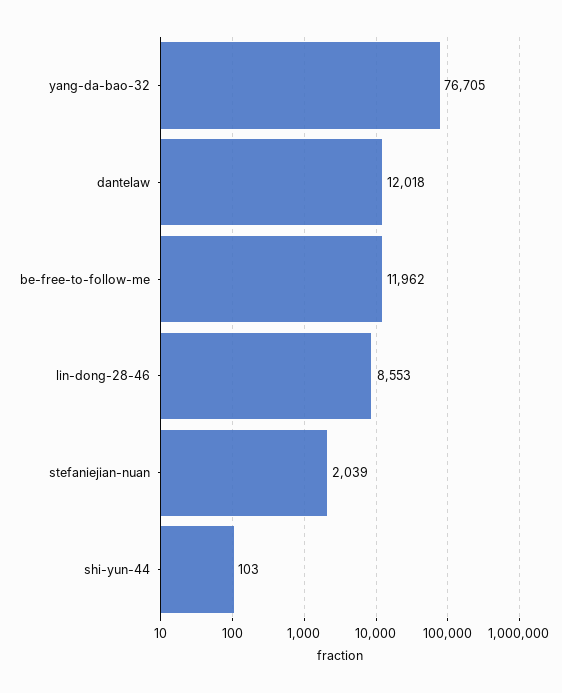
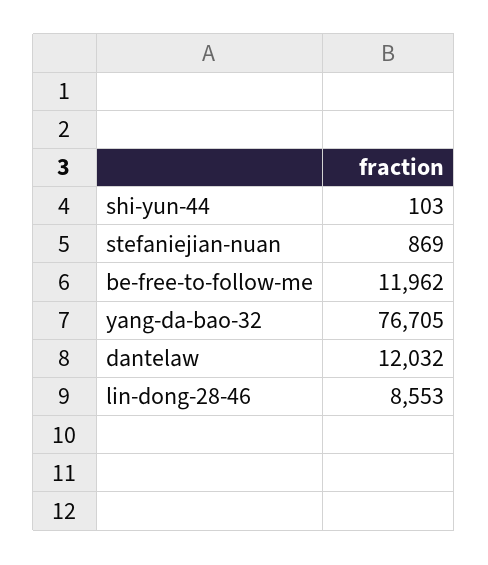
dantelaw: 12018 -> 12032
stefaniejian-nuan: 2039 -> 869

